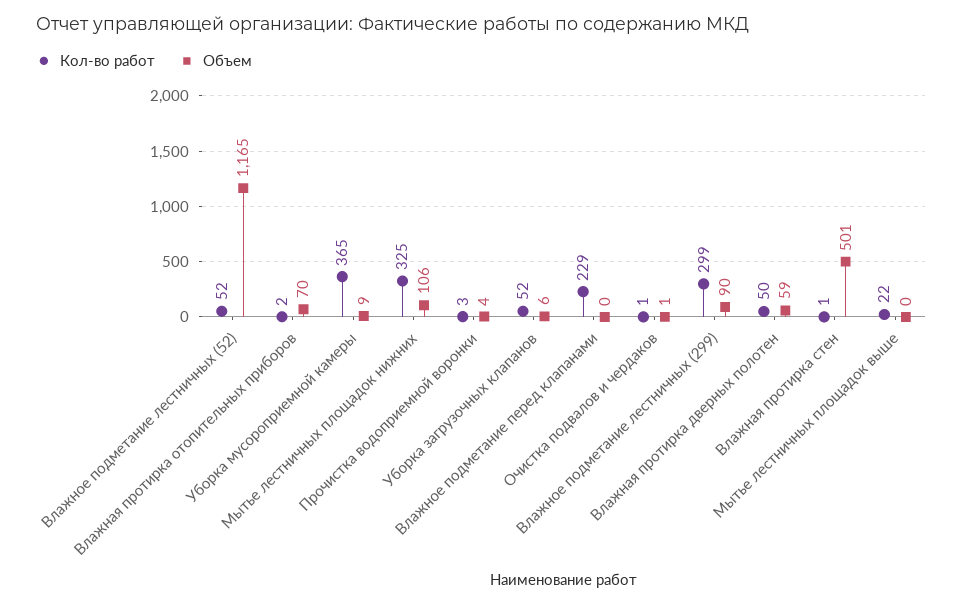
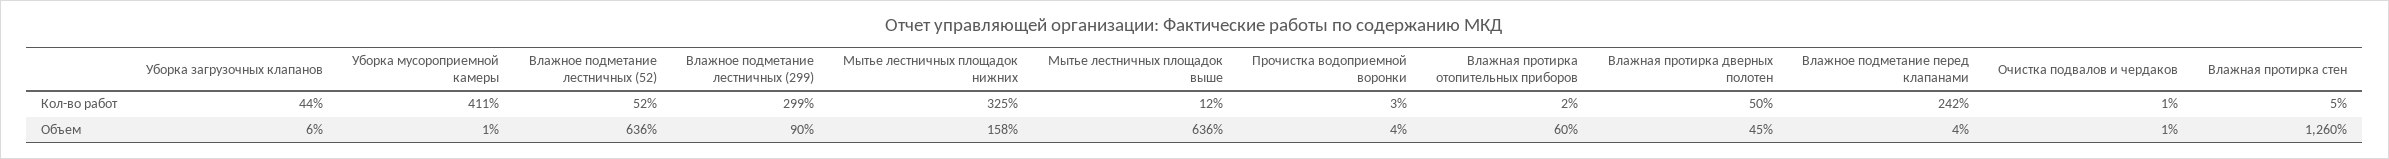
Объем, Влажное подметание лестничных (52): 1165 -> 636
Объем, Влажная протирка отопительных приборов: 70 -> 60
Кол-во работ, Уборка мусороприемной камеры: 365 -> 411
Объем, Уборка мусороприемной камеры: 9 -> 1
Объем, Мытье лестничных площадок нижних: 106 -> 158
Кол-во работ, Уборка загрузочных клапанов: 52 -> 44
Кол-во работ, Влажное подметание перед клапанами: 229 -> 242
Объем, Влажное подметание перед клапанами: 0 -> 4
Объем, Влажная протирка дверных полотен: 59 -> 45
Кол-во работ, Влажная протирка стен: 1 -> 5
Объем, Влажная протирка стен: 501 -> 1260
Кол-во работ, Мытье лестничных площадок выше: 22 -> 12
Объем, Мытье лестничных площадок выше: 0 -> 636

